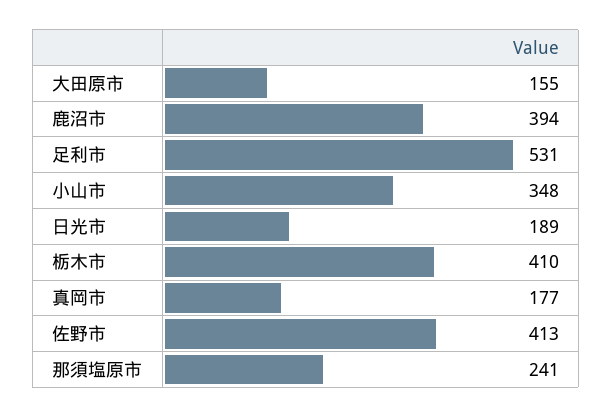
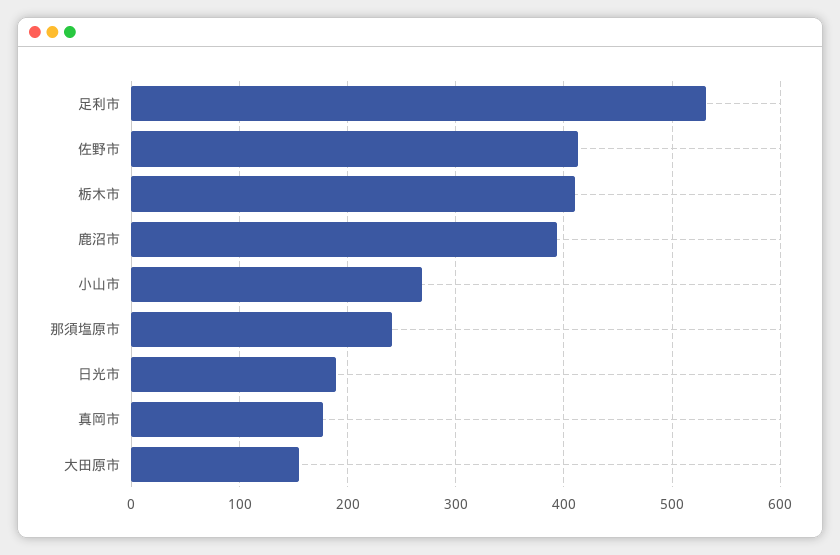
小山市: 348 -> 270

